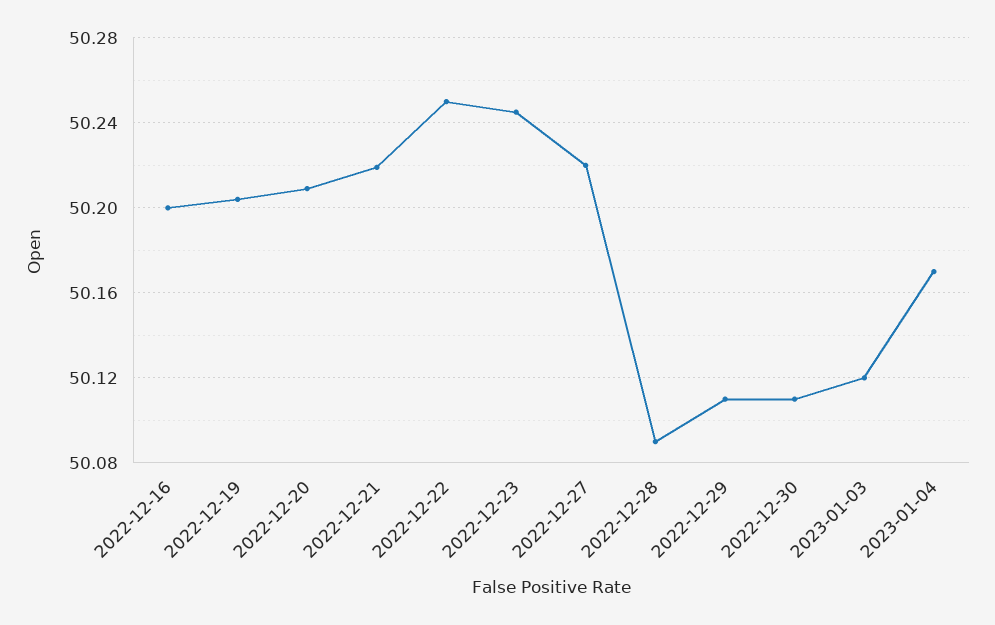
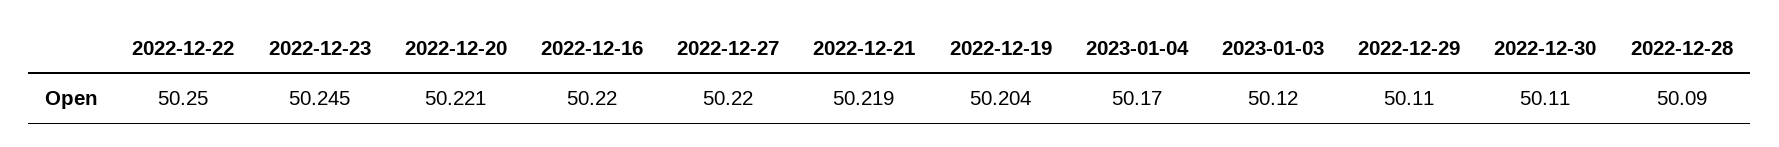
2022-12-16: 50.2 -> 50.22
2022-12-20: 50.21 -> 50.221

